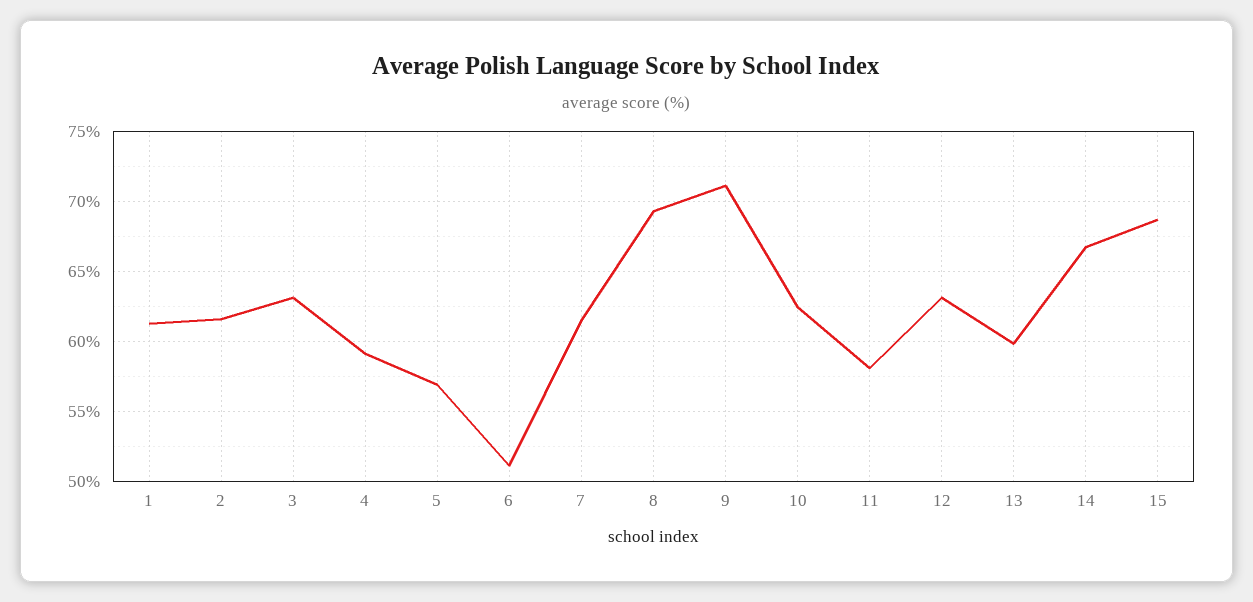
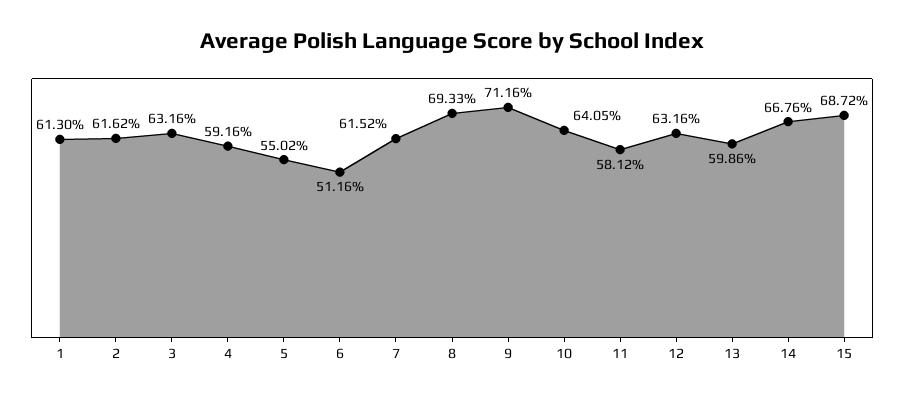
5: 57 -> 55.02
10: 62.5 -> 64.05

